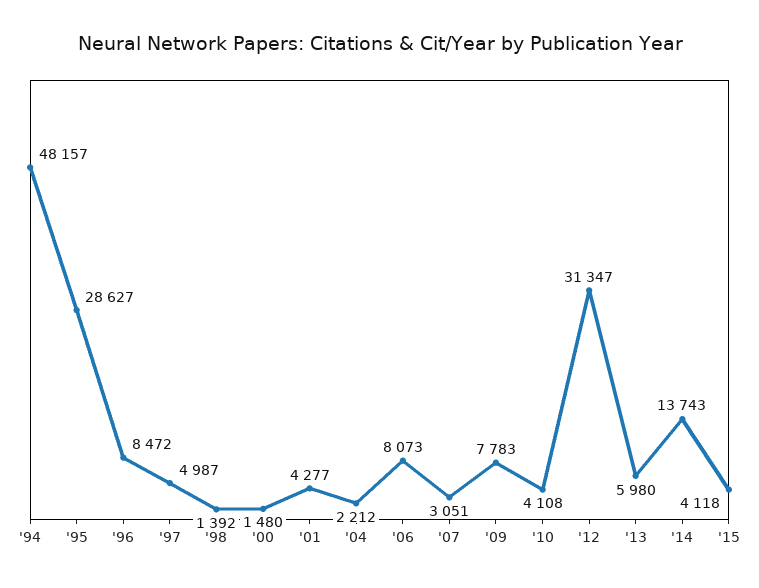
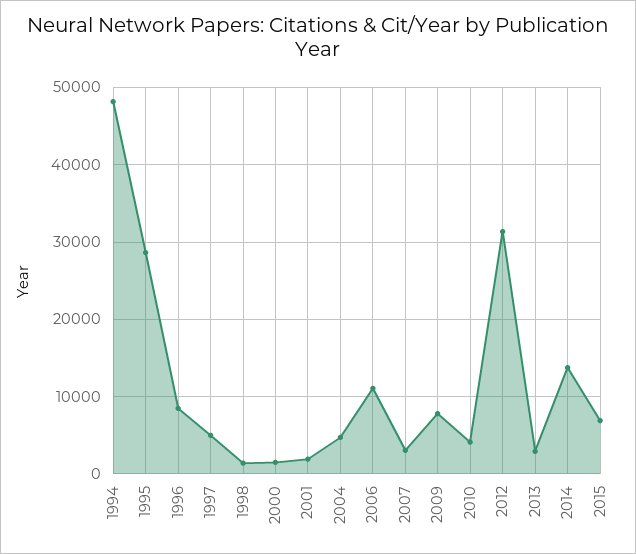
'01: 4277 -> 2000
'04: 2212 -> 5000
'06: 8073 -> 11000
'13: 5980 -> 3000
'15: 4118 -> 7000

